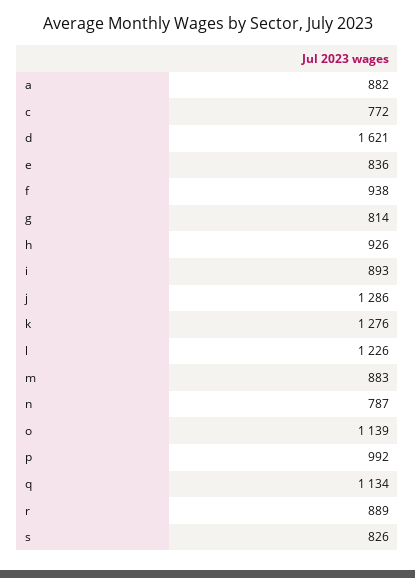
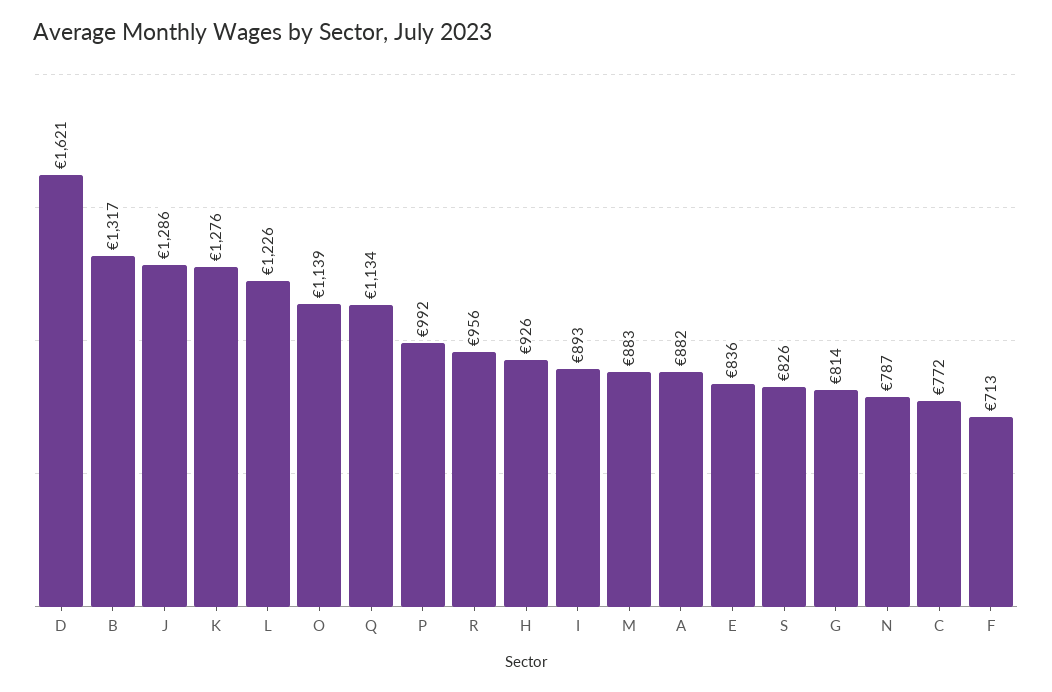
f: 938 -> 713
r: 889 -> 956
B: none -> 1317

